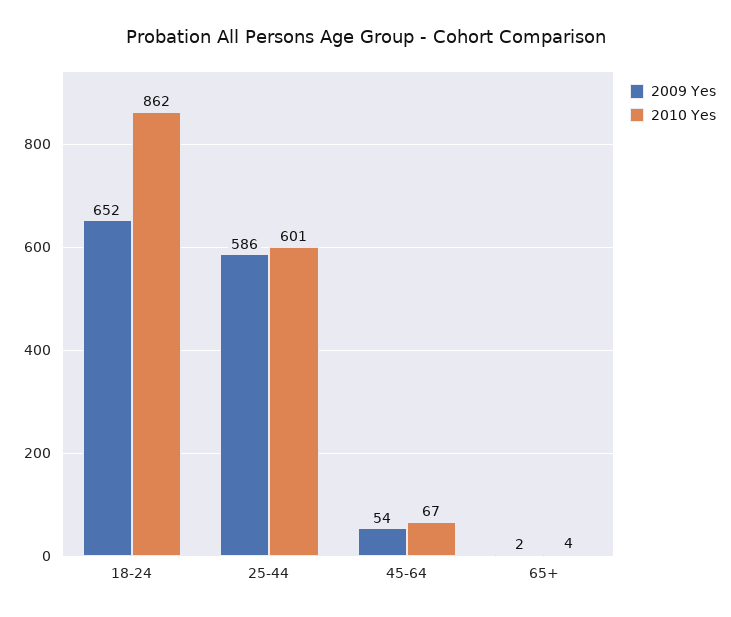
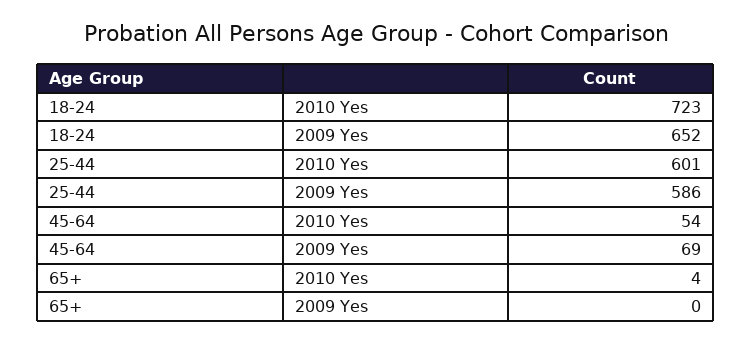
2010 Yes, 18-24: 862 -> 723
2009 Yes, 45-64: 54 -> 69
2010 Yes, 45-64: 67 -> 54
2009 Yes, 65+: 2 -> 0

